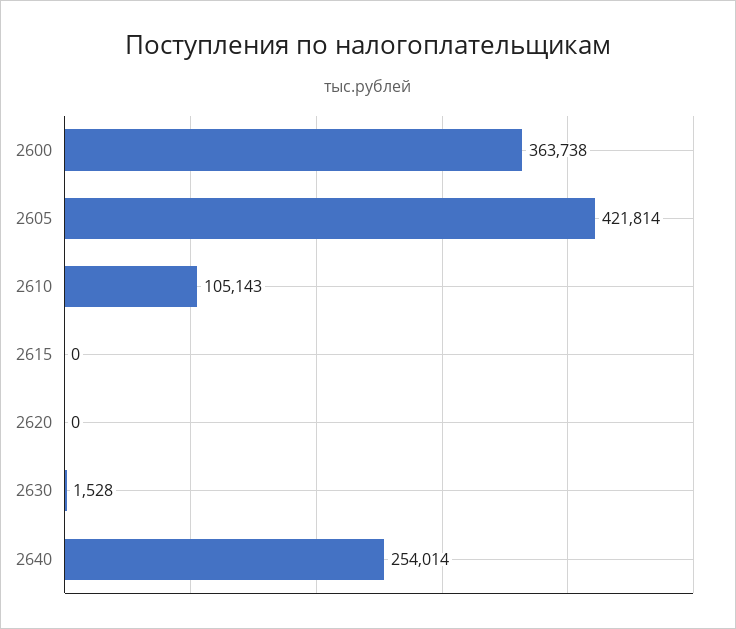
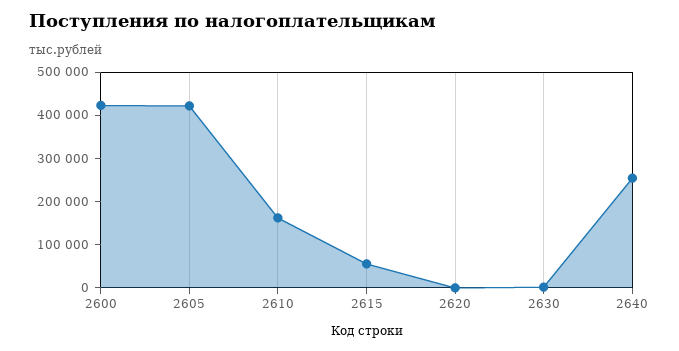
2600: 363738 -> 420000
2610: 105143 -> 160000
2615: 0 -> 60000

